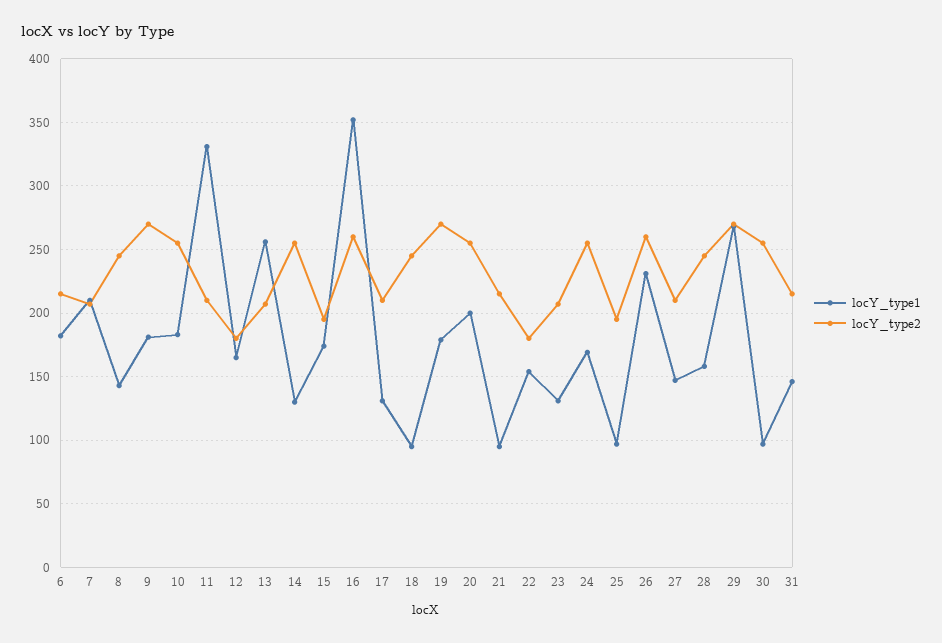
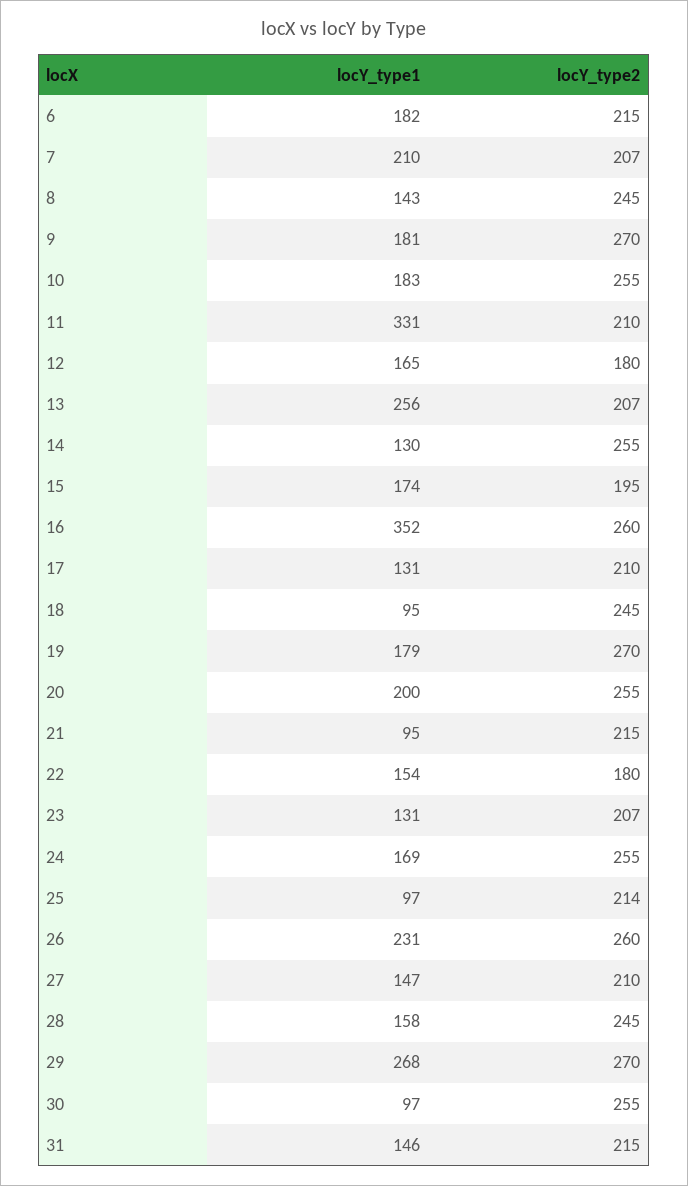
locY_type2, 25: 195 -> 214

